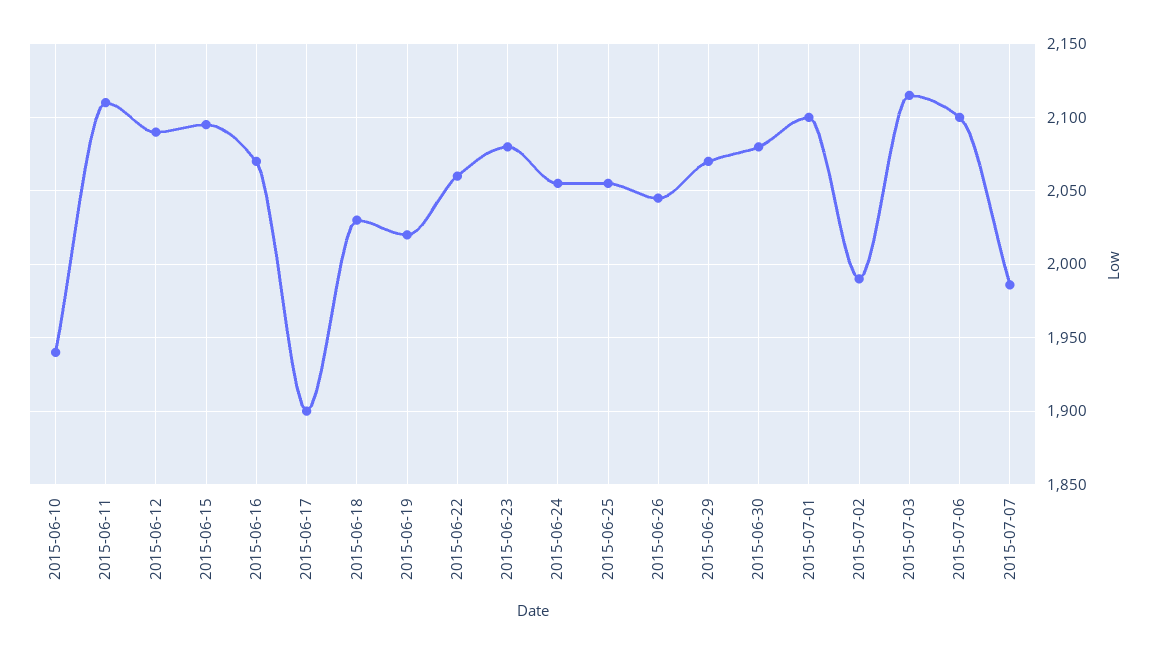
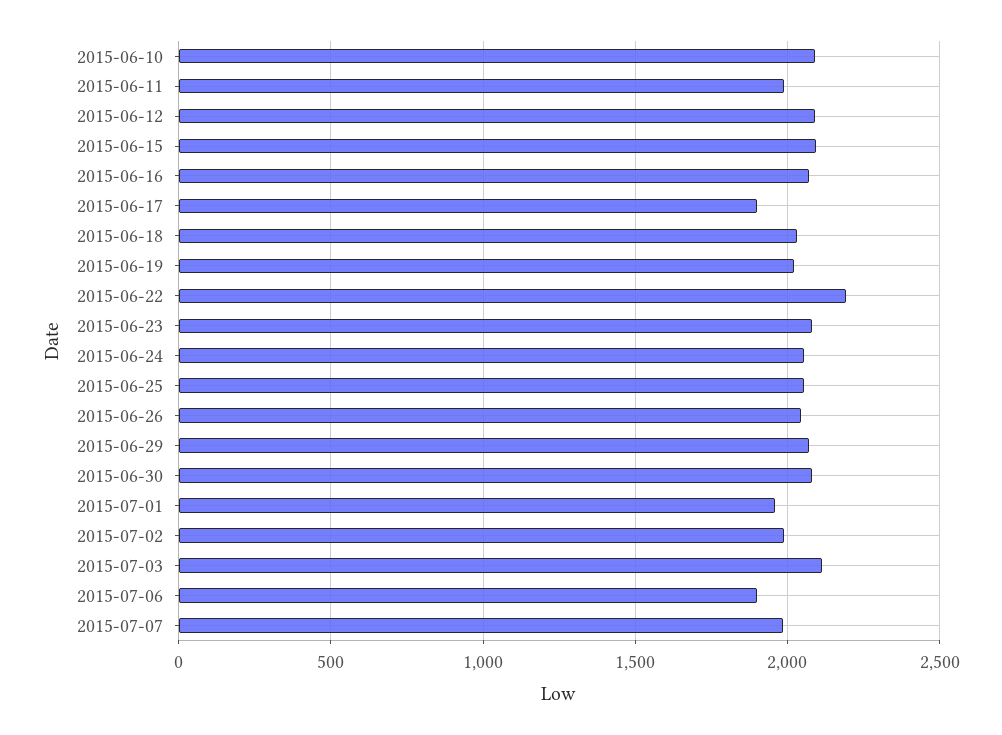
2015-06-10: 1940 -> 2100
2015-06-11: 2110 -> 2000
2015-06-22: 2060 -> 2200
2015-07-01: 2100 -> 1950
2015-07-06: 2100 -> 1900

